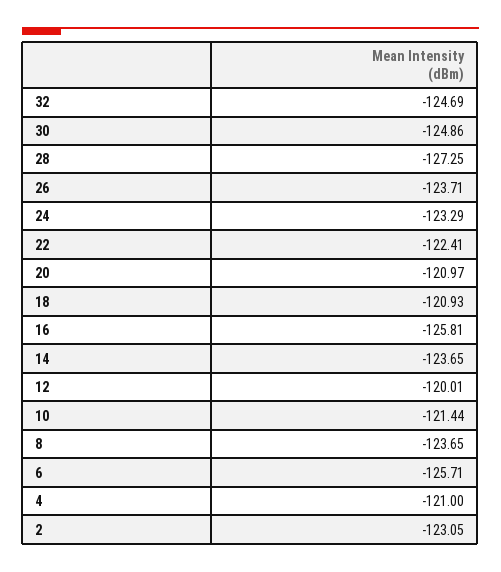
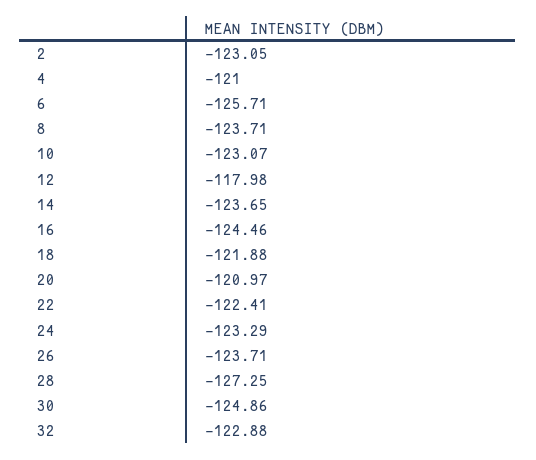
32: -124.69 -> -122.88
18: -120.93 -> -121.88
16: -125.81 -> -124.46
12: -120.01 -> -117.98
10: -121.44 -> -123.07
8: -123.65 -> -123.71

